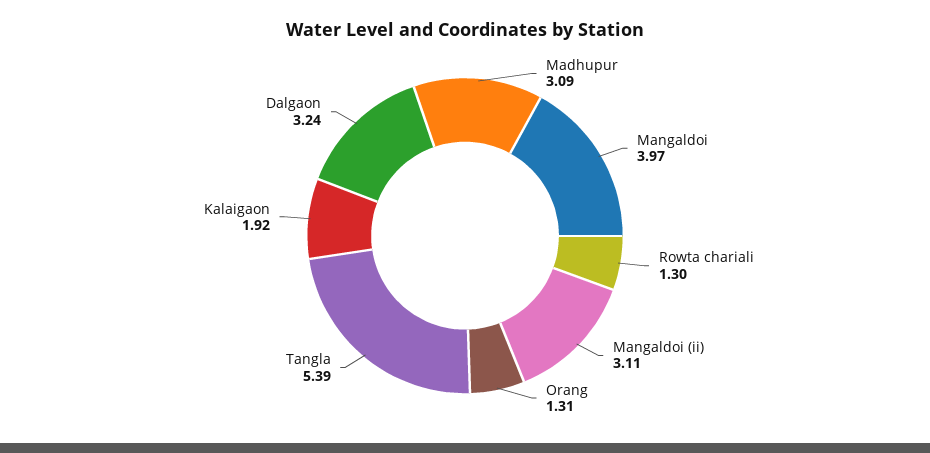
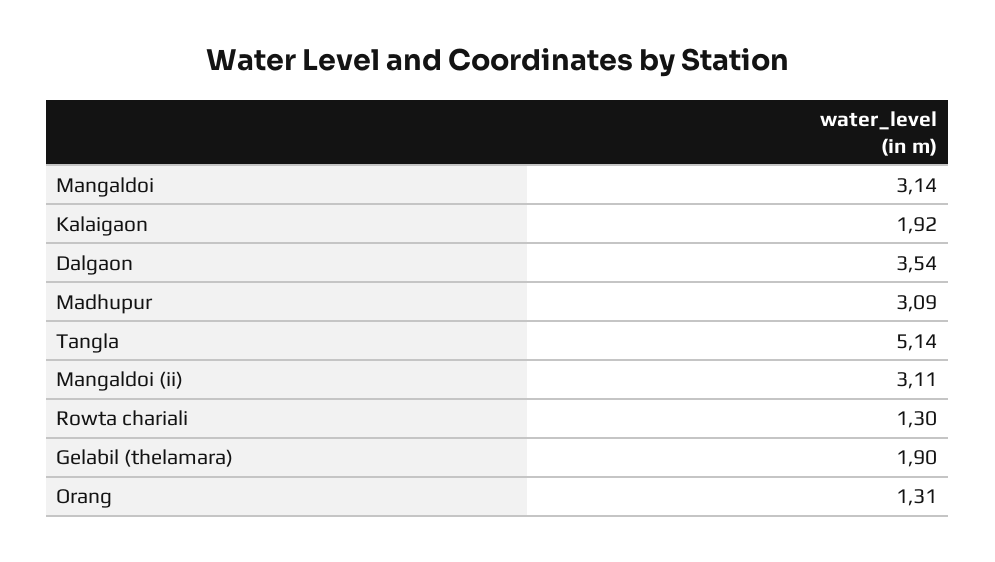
Mangaldoi: 3.97 -> 3.14
Tangla: 5.39 -> 5.14
Dalgaon: 3.24 -> 3.54
Gelabil (thelamara): none -> 1.9

